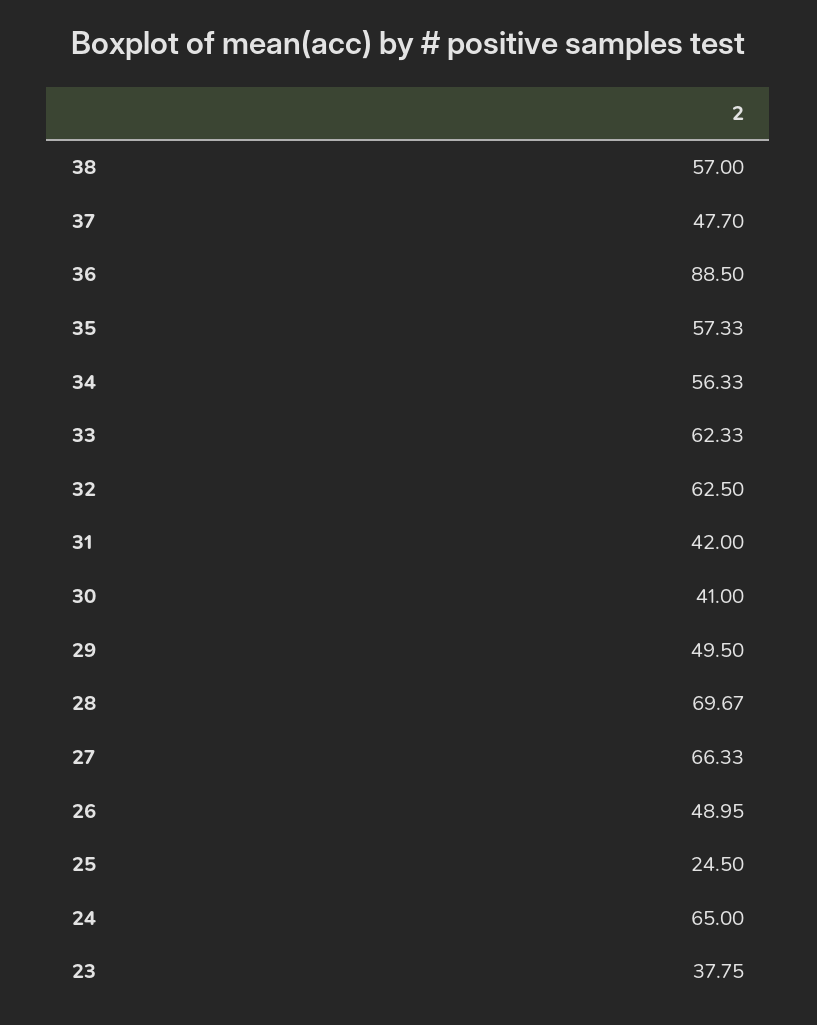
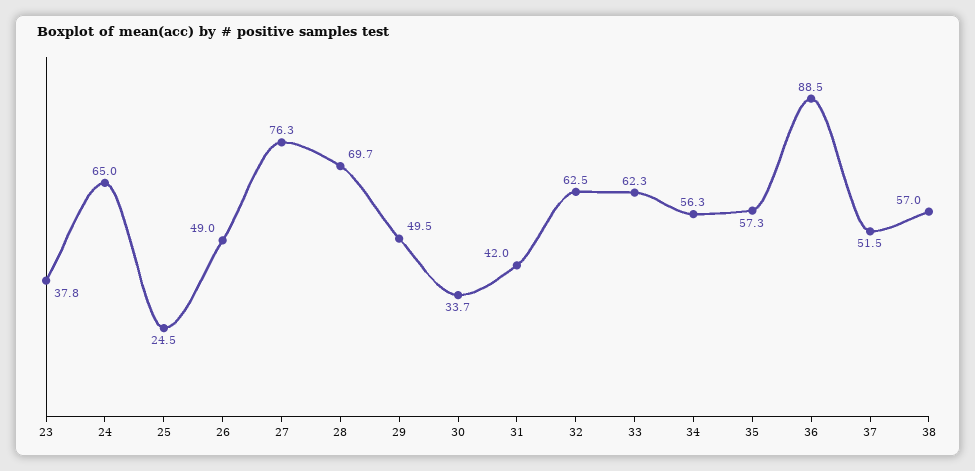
37: 47.7 -> 51.5
30: 41 -> 33.7
27: 66.33 -> 76.3

